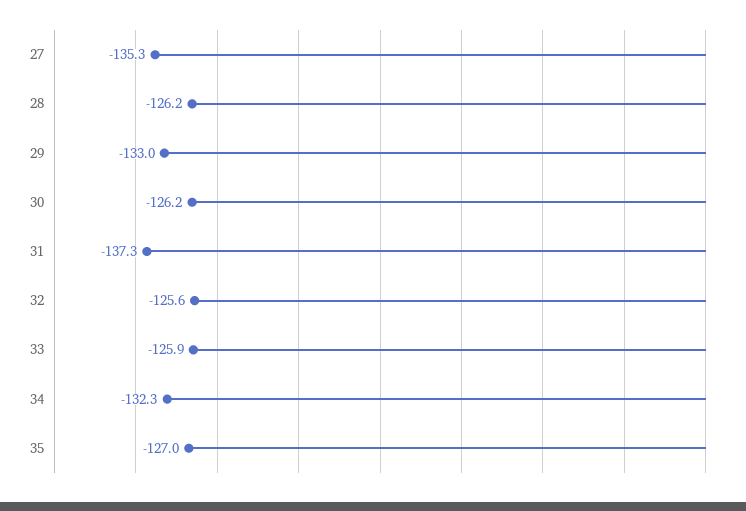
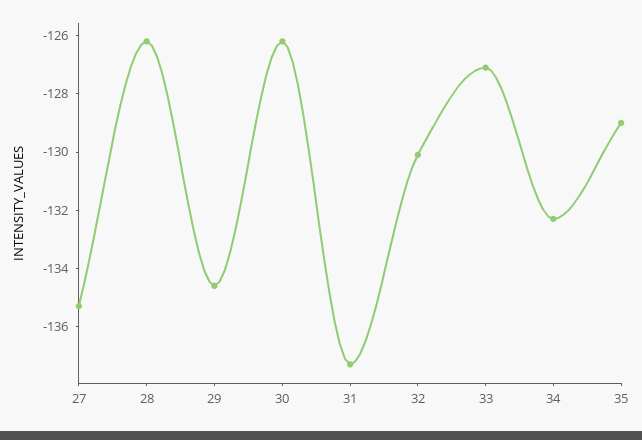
29: -133 -> -134.5
32: -125.6 -> -130
33: -125.9 -> -127
35: -127 -> -129

